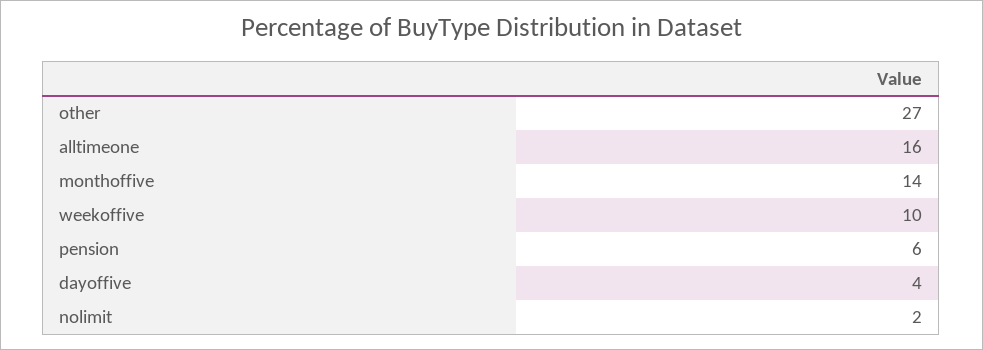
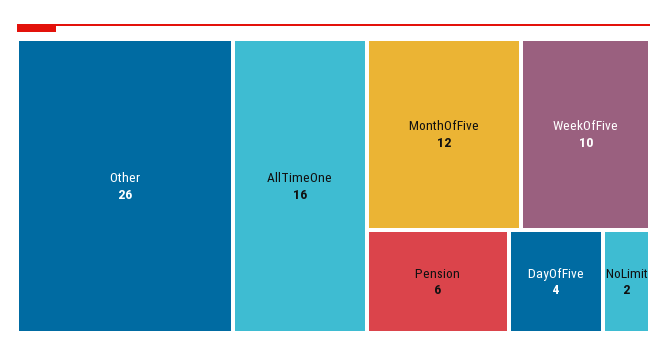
other: 27 -> 26
monthoffive: 14 -> 12

